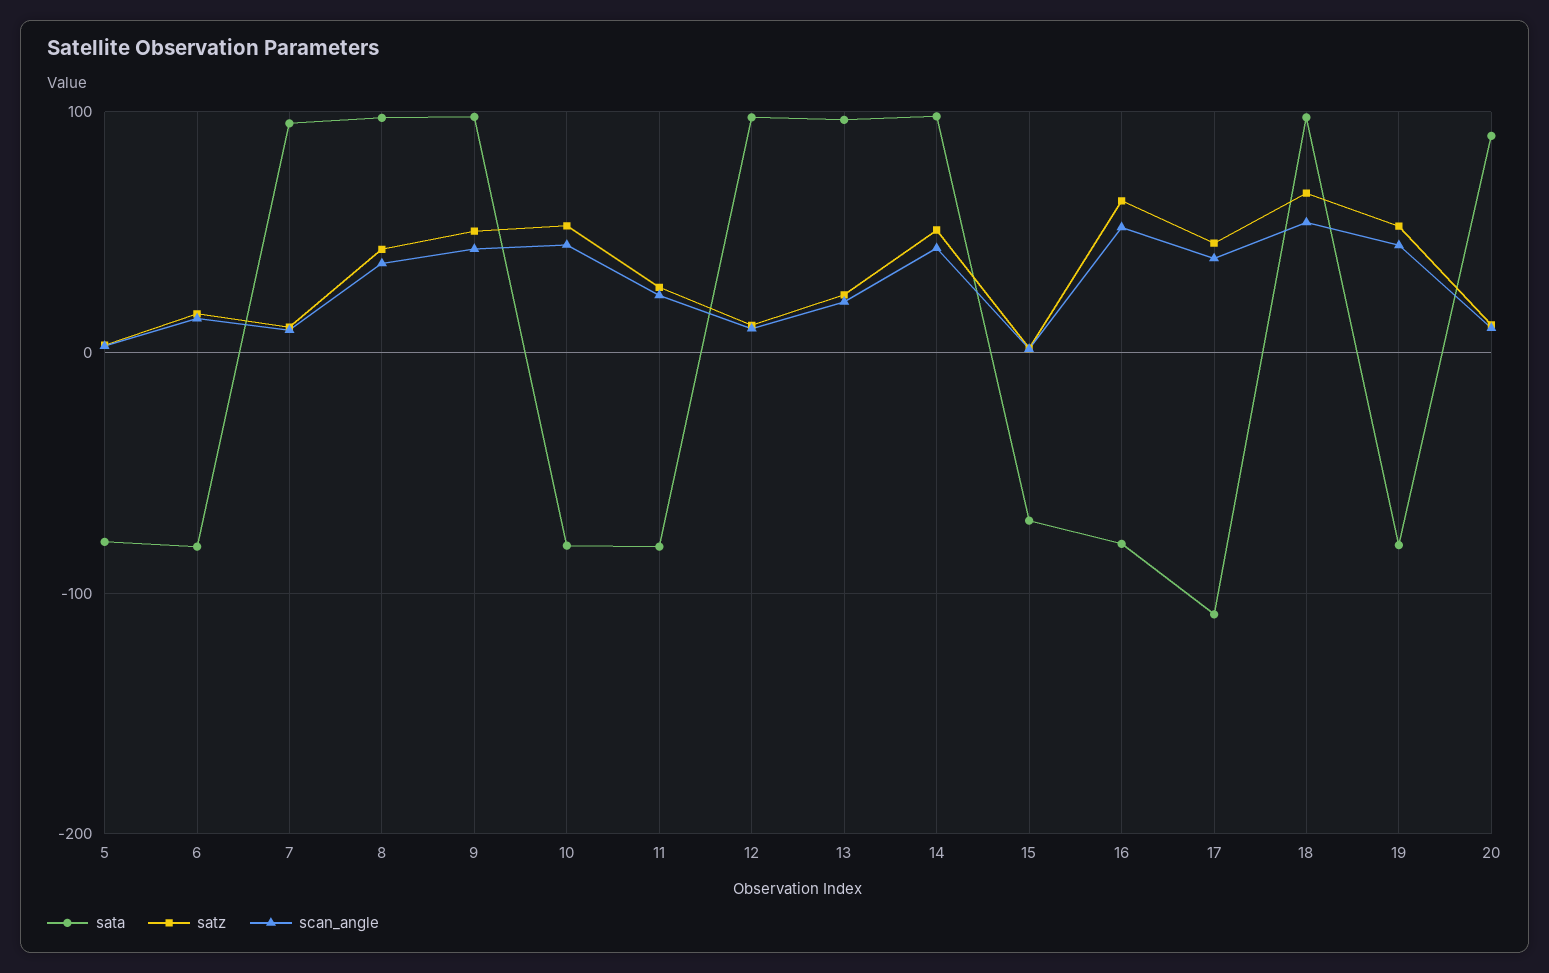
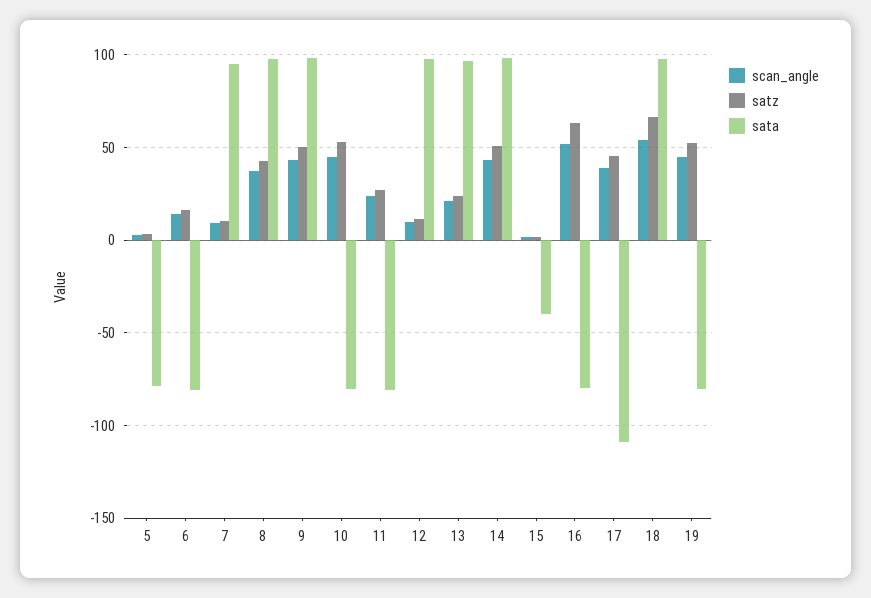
sata, 15: -70 -> -40
sata, 20: 90 -> none
satz, 20: 10 -> none
scan_angle, 20: 10 -> none

